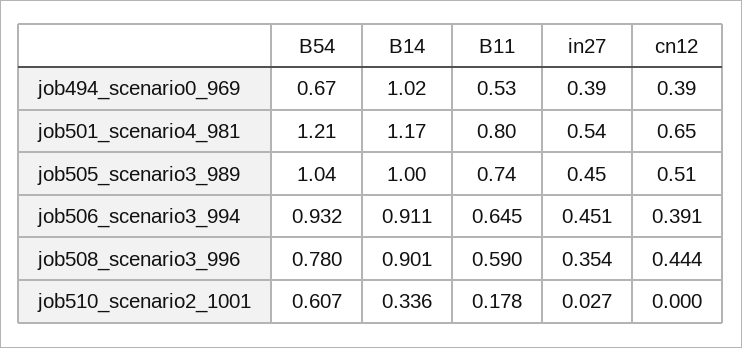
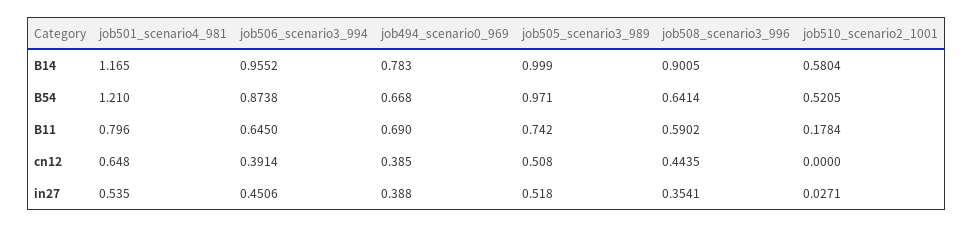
B14, job494_scenario0_969: 1.02 -> 0.783
B11, job494_scenario0_969: 0.53 -> 0.69
B54, job505_scenario3_989: 1.04 -> 0.971
in27, job505_scenario3_989: 0.45 -> 0.518
B54, job506_scenario3_994: 0.932 -> 0.8738
B14, job506_scenario3_994: 0.911 -> 0.9552
B54, job508_scenario3_996: 0.78 -> 0.6414
B54, job510_scenario2_1001: 0.607 -> 0.5205
B14, job510_scenario2_1001: 0.336 -> 0.5804

